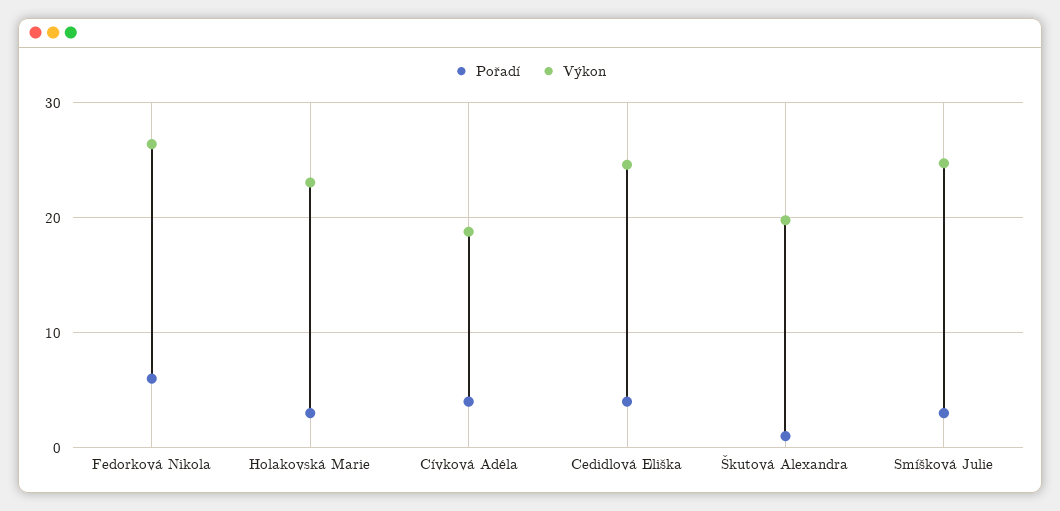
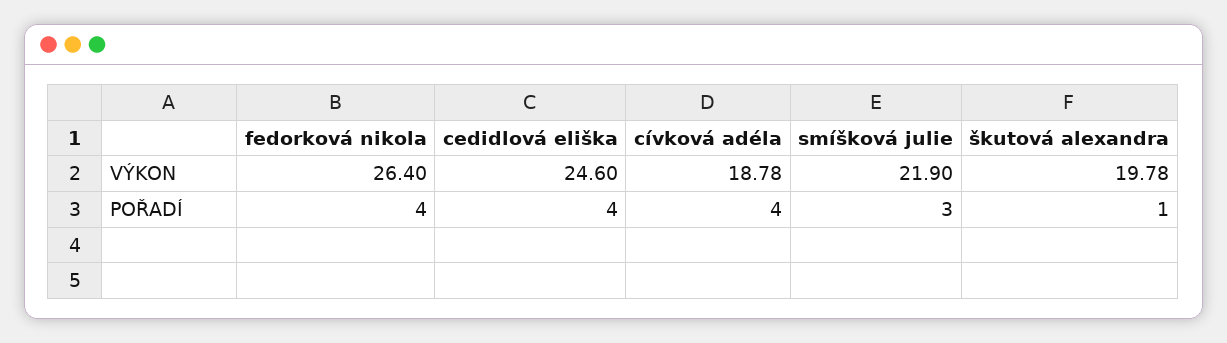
Pořadí, Fedorková Nikola: 6 -> 4
Pořadí, Holakovská Marie: 3 -> none
Výkon, Holakovská Marie: 23 -> none
Výkon, Smíšková Julie: 25 -> 21.9

